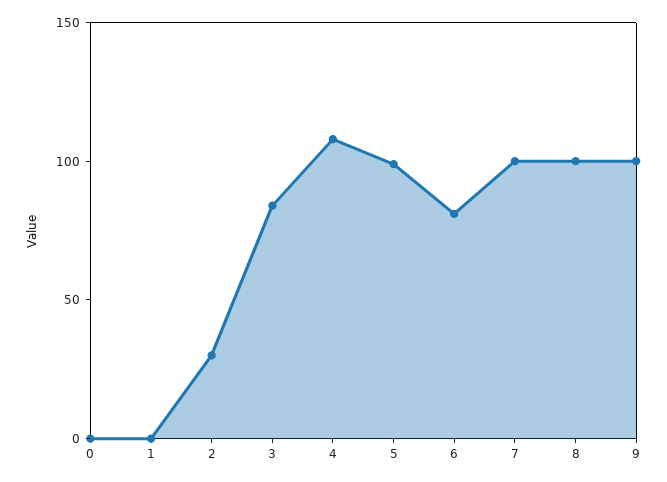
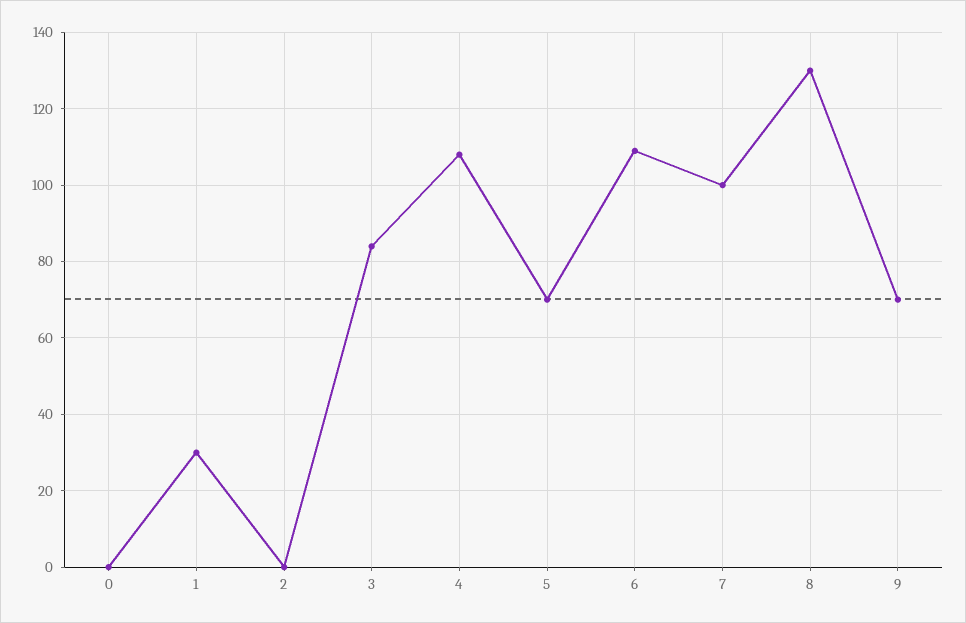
1: 0 -> 30
2: 30 -> 0
5: 100 -> 70
6: 80 -> 110
8: 100 -> 130
9: 100 -> 70

